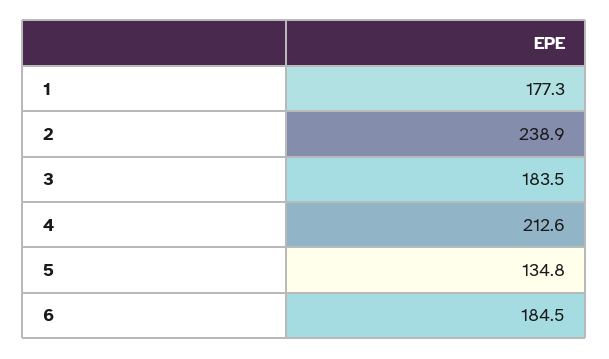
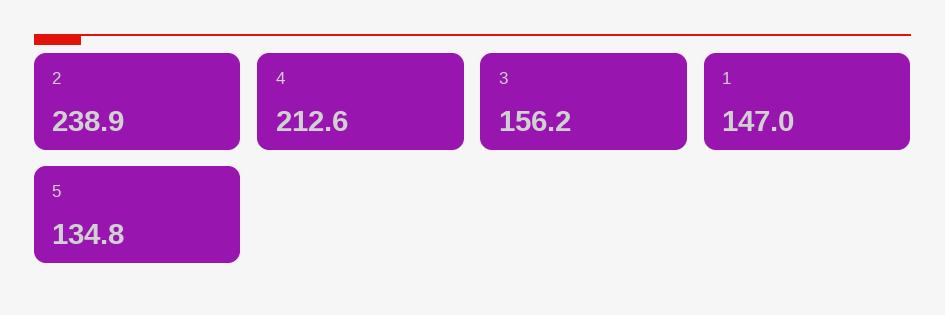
1: 177.3 -> 147
3: 183.5 -> 156.2
6: 184.5 -> none

